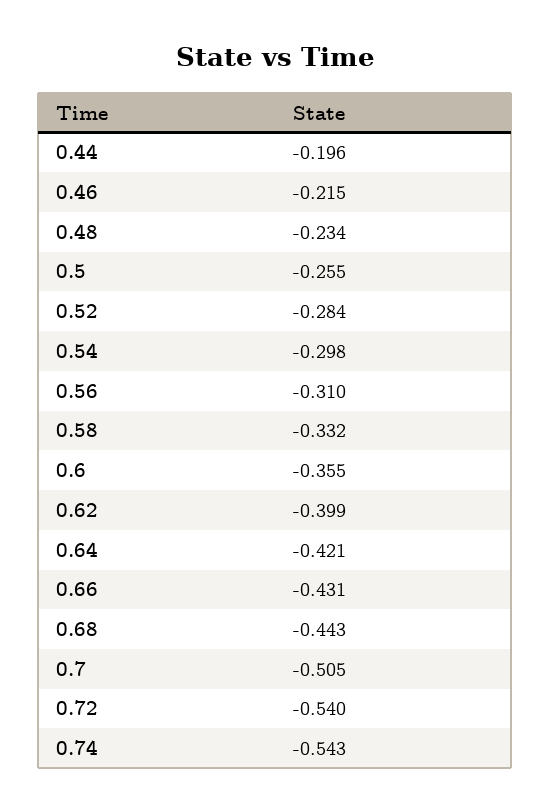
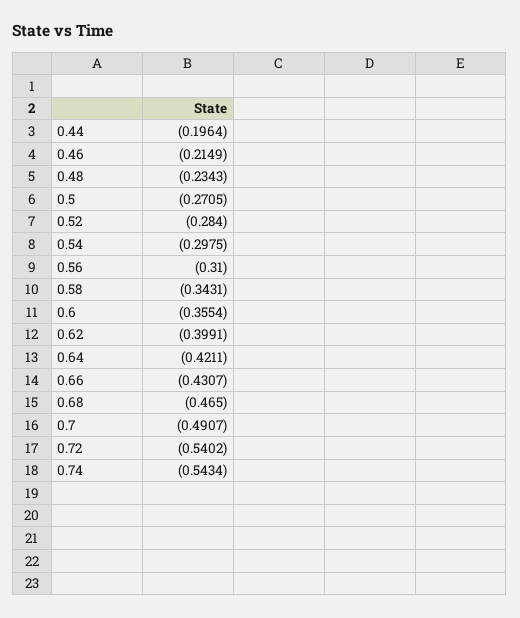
0.5: -0.255 -> -0.2705
0.58: -0.332 -> -0.3431
0.68: -0.443 -> -0.465
0.7: -0.505 -> -0.4907

